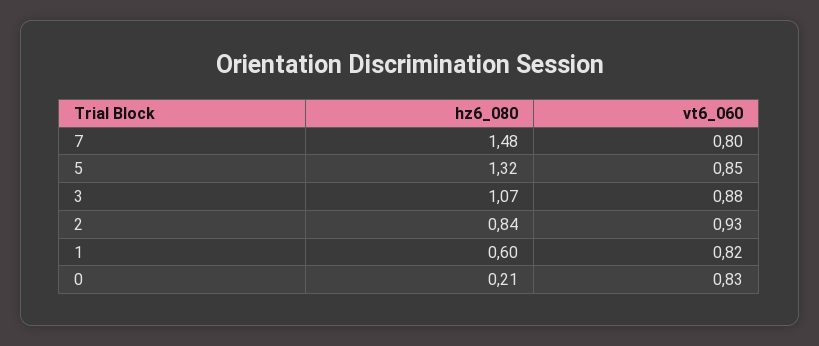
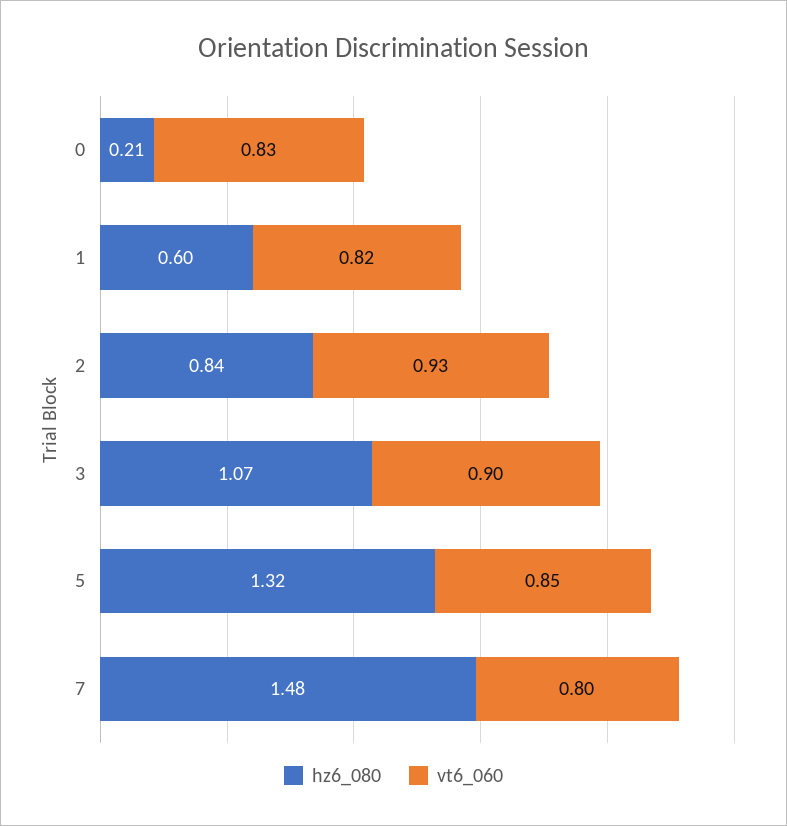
vt6_060, 3: 0.88 -> 0.9

